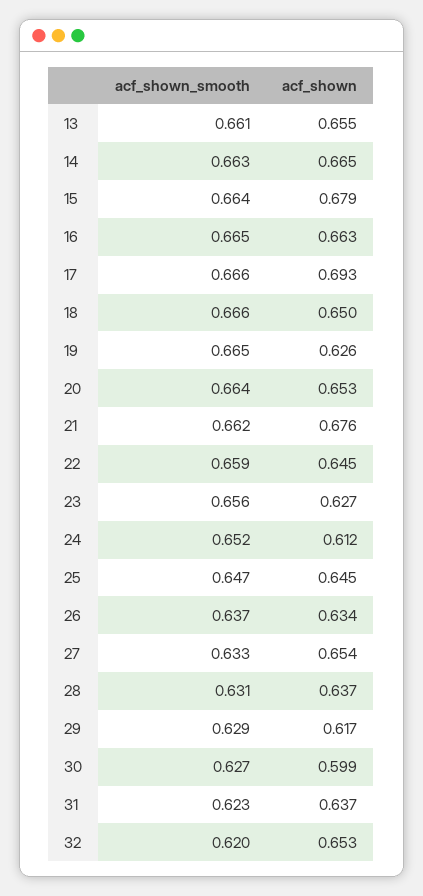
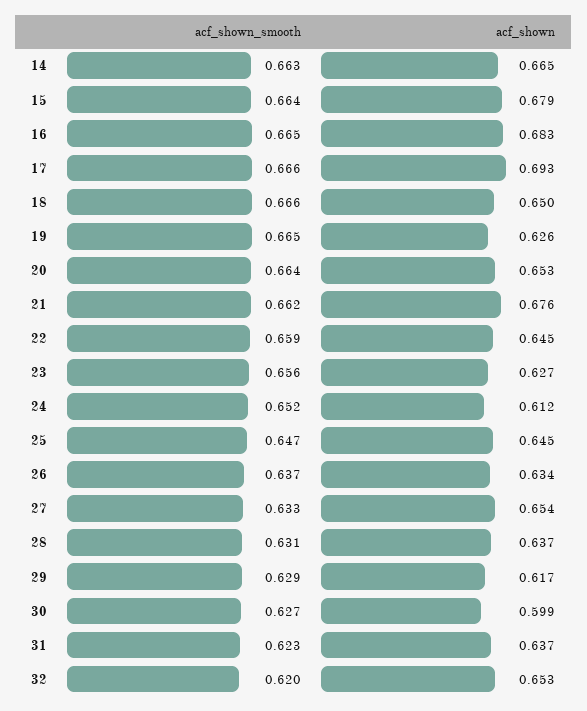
acf_shown_smooth, 13: 0.661 -> none
acf_shown, 13: 0.655 -> none
acf_shown, 16: 0.663 -> 0.683

